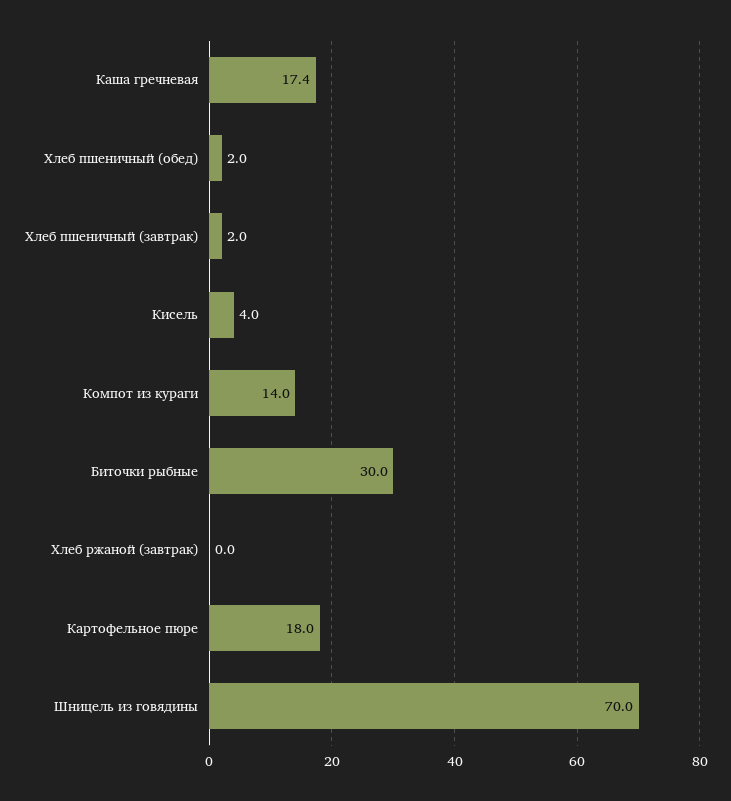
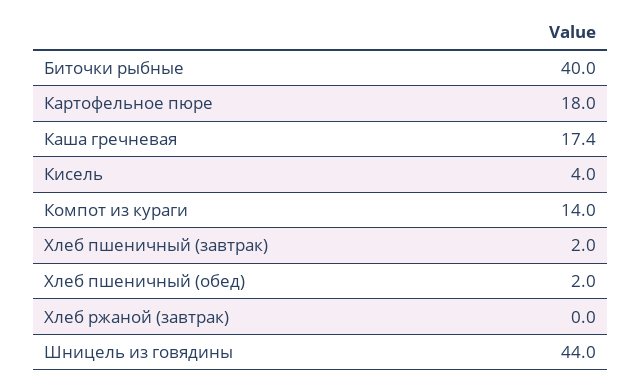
Биточки рыбные: 30 -> 40
Шницель из говядины: 70 -> 44

